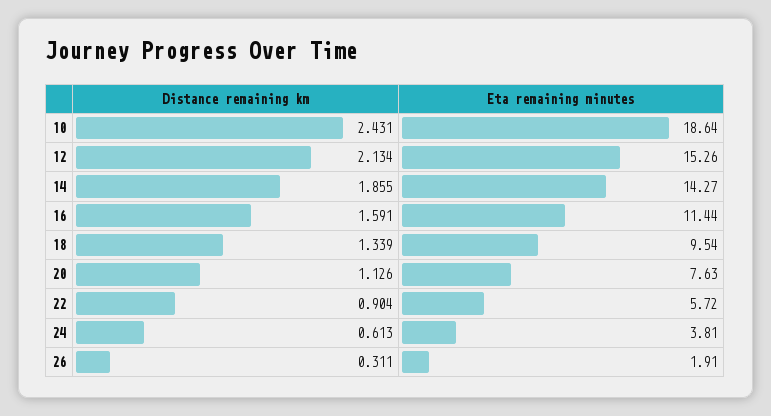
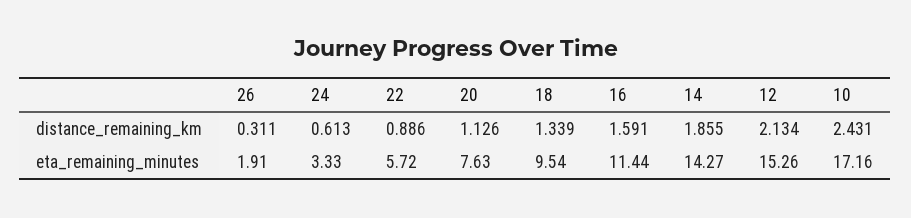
Eta remaining minutes, 10: 18.64 -> 17.16
Distance remaining km, 22: 0.904 -> 0.886
Eta remaining minutes, 24: 3.81 -> 3.33

